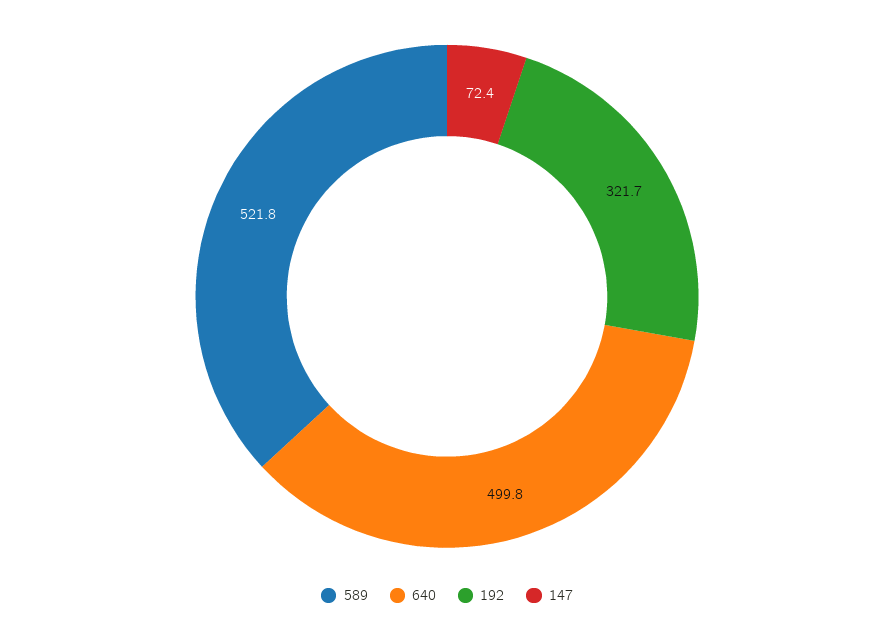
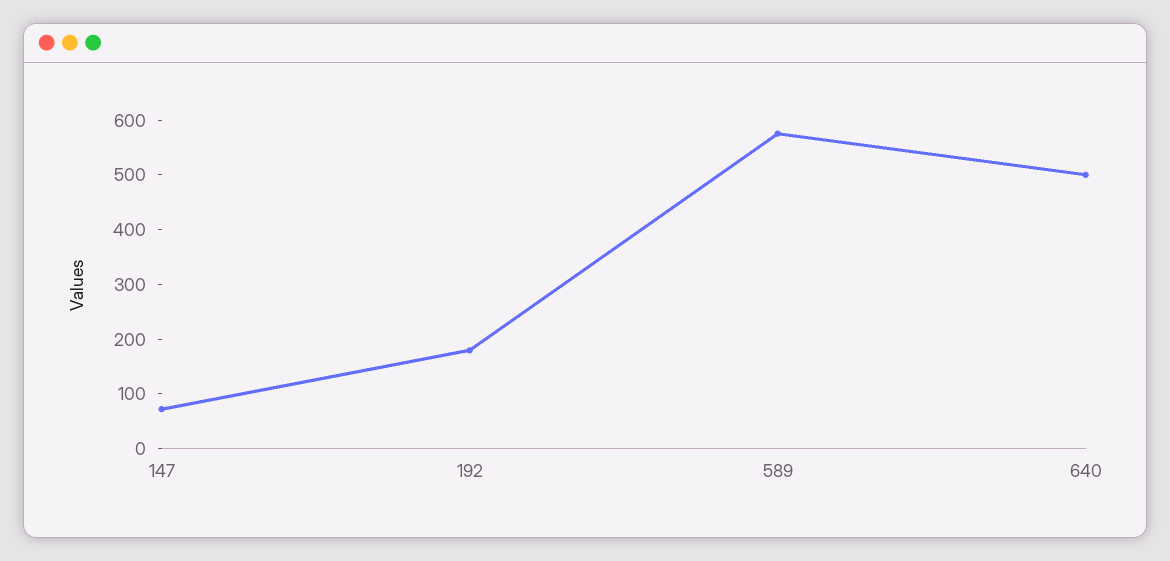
589: 521.8 -> 580
192: 321.7 -> 180

